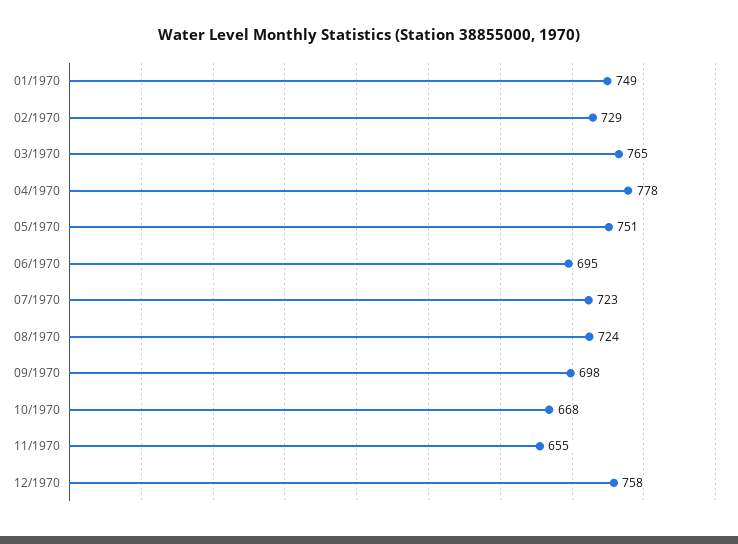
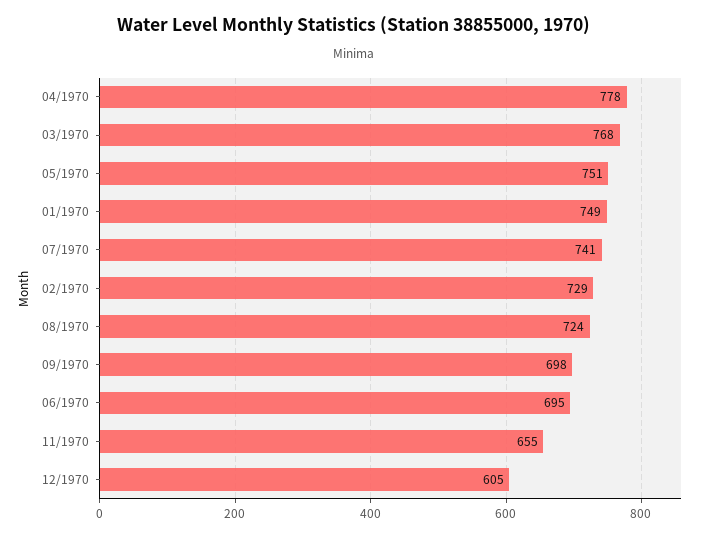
03/1970: 765 -> 768
07/1970: 723 -> 741
10/1970: 668 -> none
12/1970: 758 -> 605

